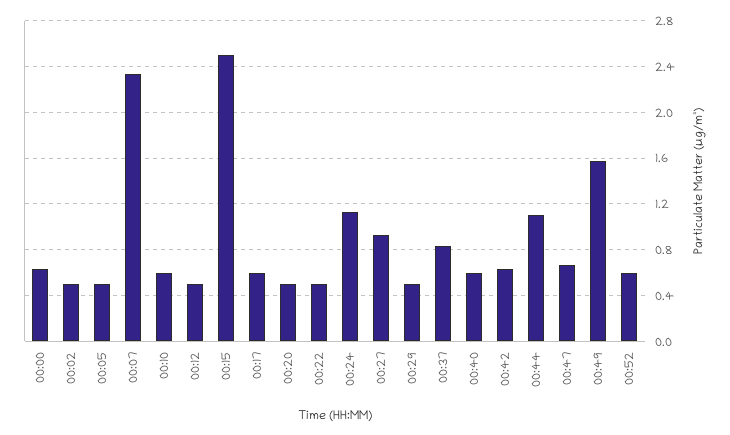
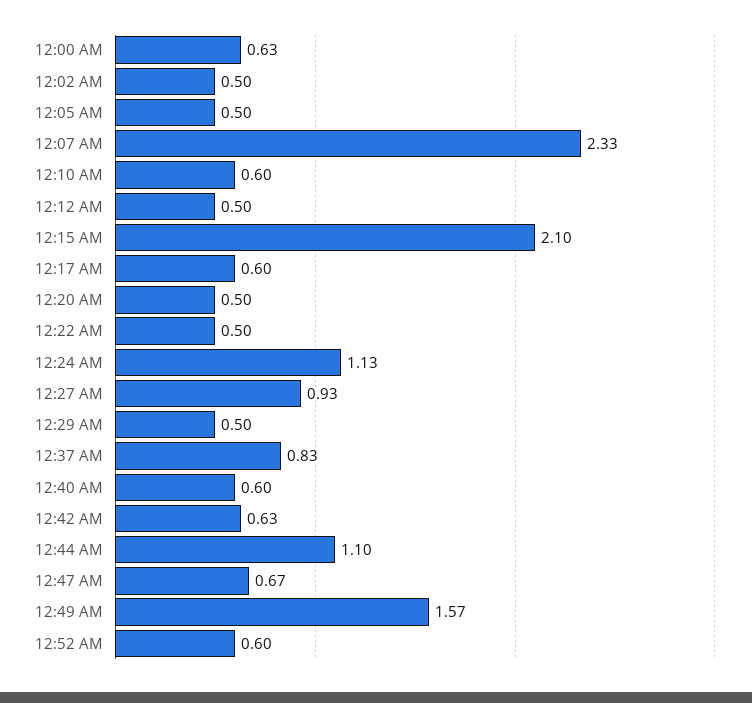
00:15: 2.5 -> 2.1

